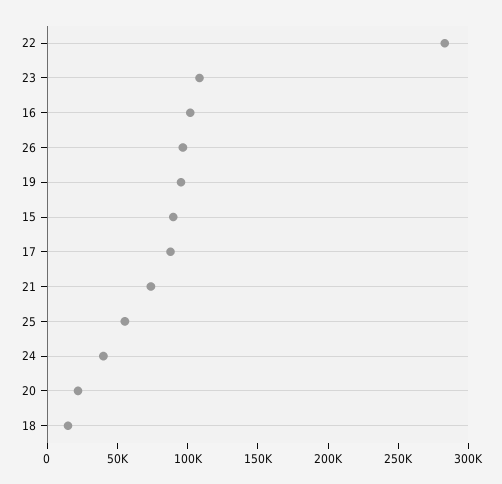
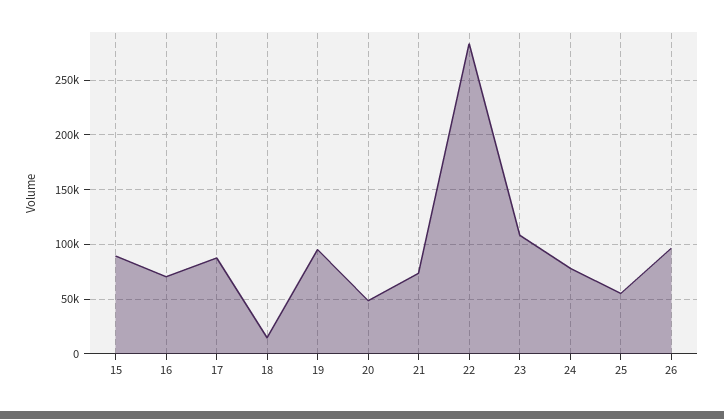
16: 100000 -> 70000
24: 40000 -> 80000
20: 20000 -> 50000

